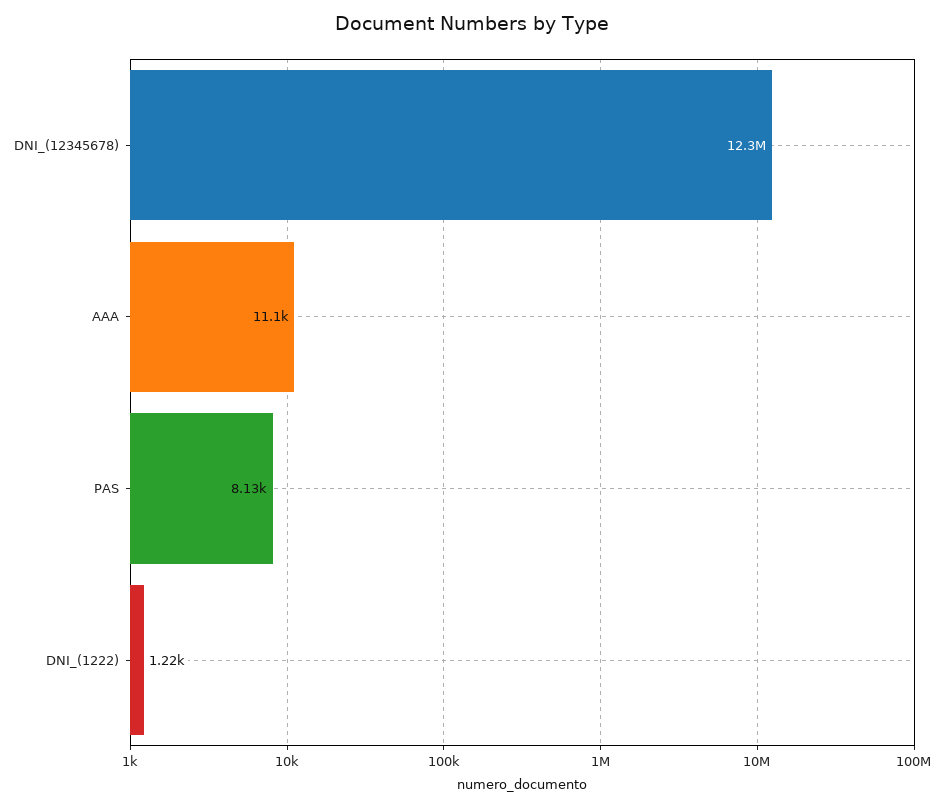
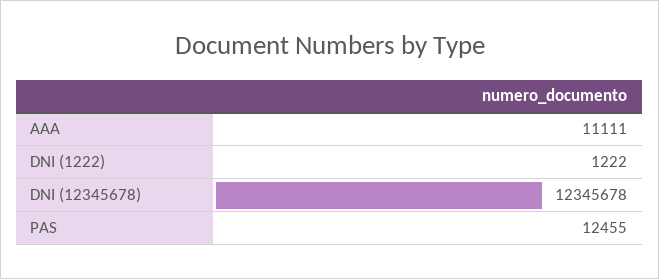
PAS: 8130 -> 12455

